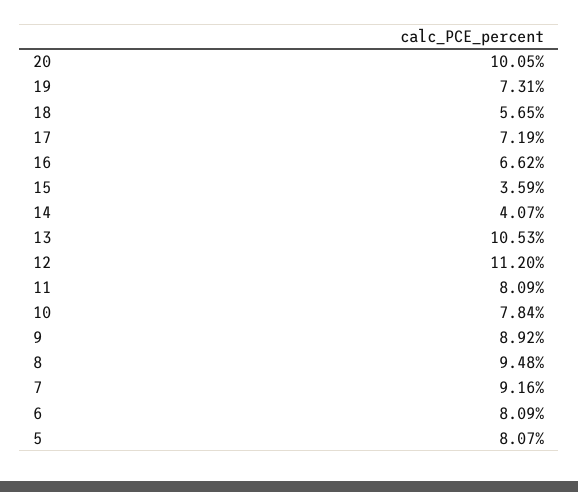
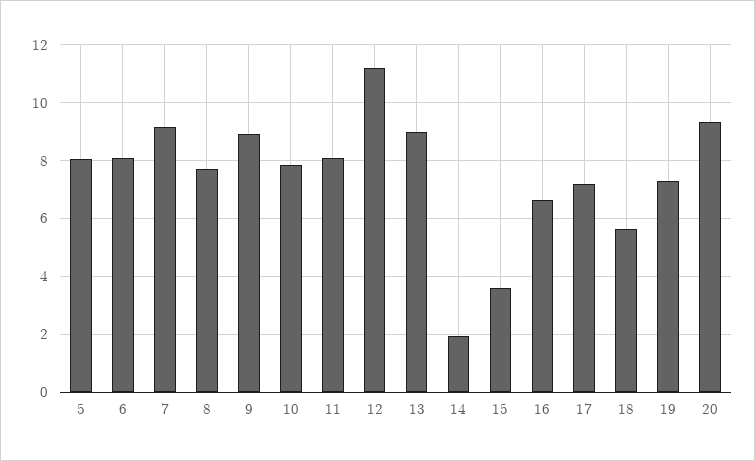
20: 10.05 -> 9.25
14: 4.07 -> 2
13: 10.53 -> 9
8: 9.48 -> 7.75

